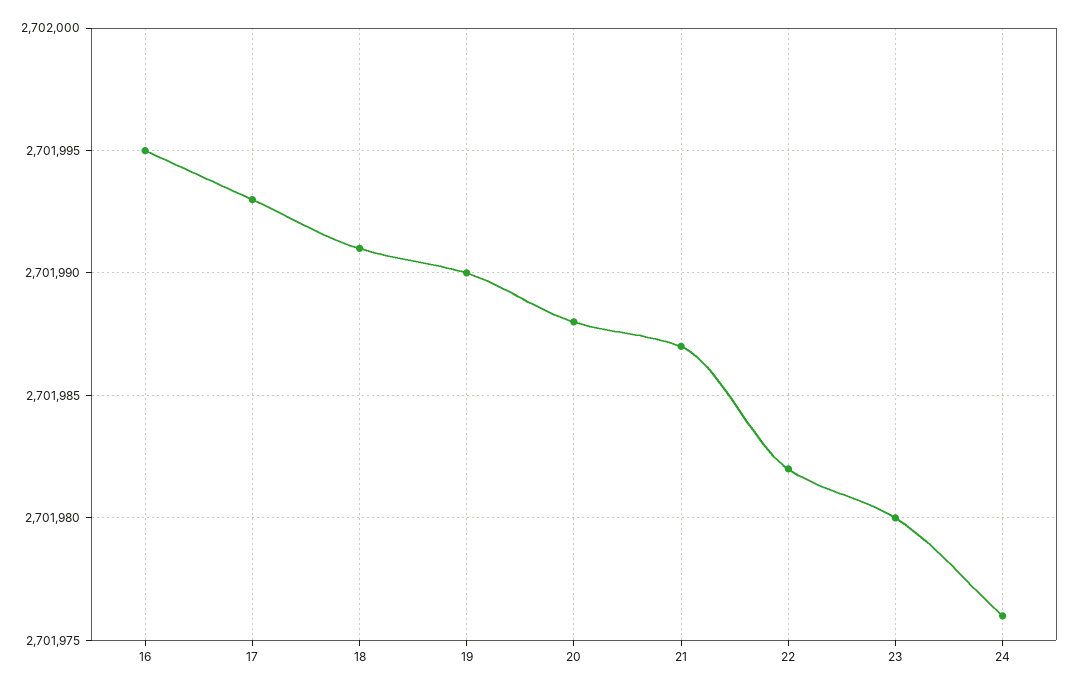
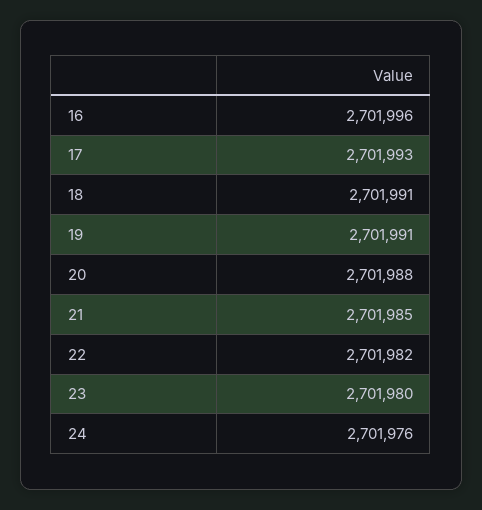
16: 2701995 -> 2701996
19: 2701990 -> 2701991
21: 2701987 -> 2701985

